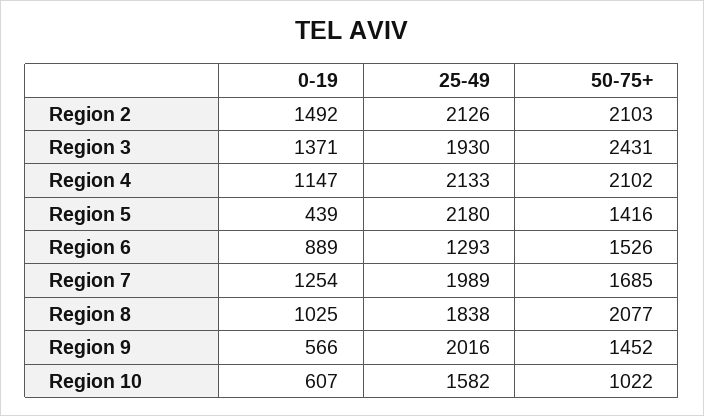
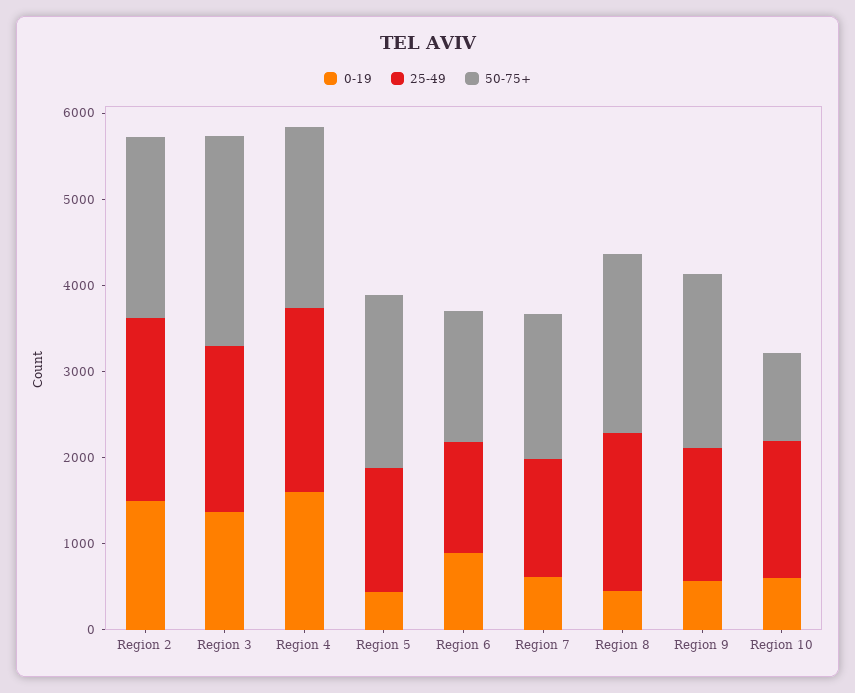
0-19, Region 4: 1147 -> 1600
25-49, Region 5: 2180 -> 1400
50-75+, Region 5: 1416 -> 2000
0-19, Region 7: 1254 -> 600
25-49, Region 7: 1989 -> 1400
0-19, Region 8: 1025 -> 400
25-49, Region 9: 2016 -> 1600
50-75+, Region 9: 1452 -> 2000

